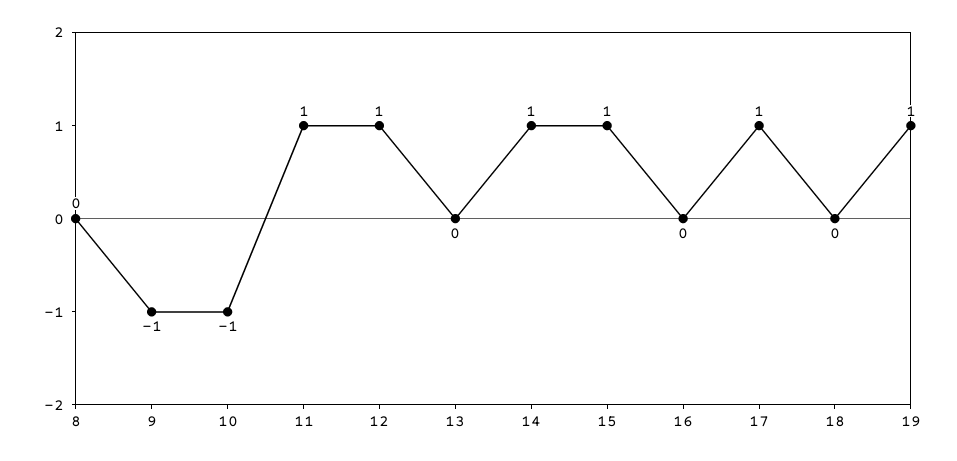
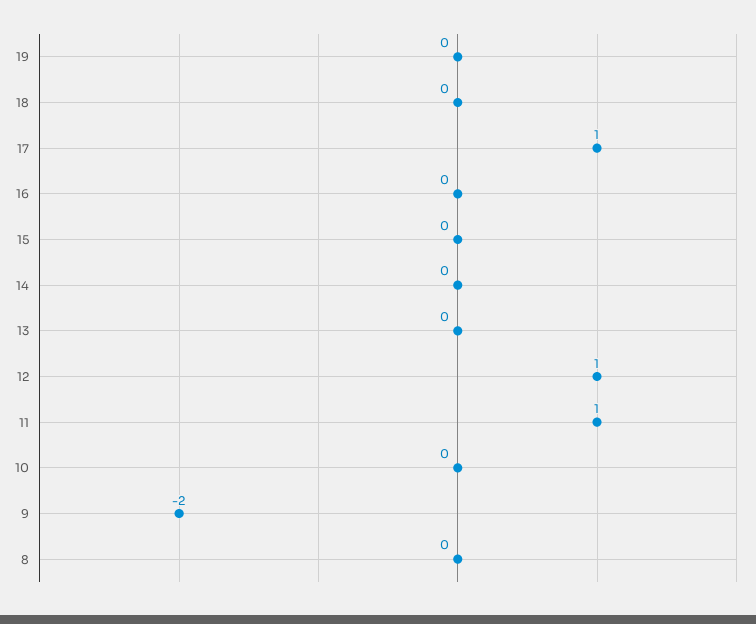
9: -1 -> -2
10: -1 -> 0
14: 1 -> 0
15: 1 -> 0
19: 1 -> 0

